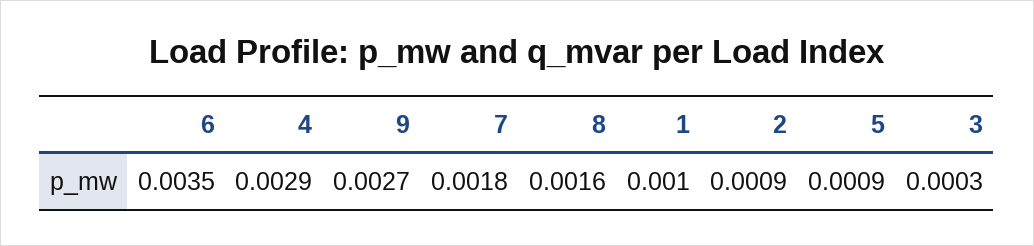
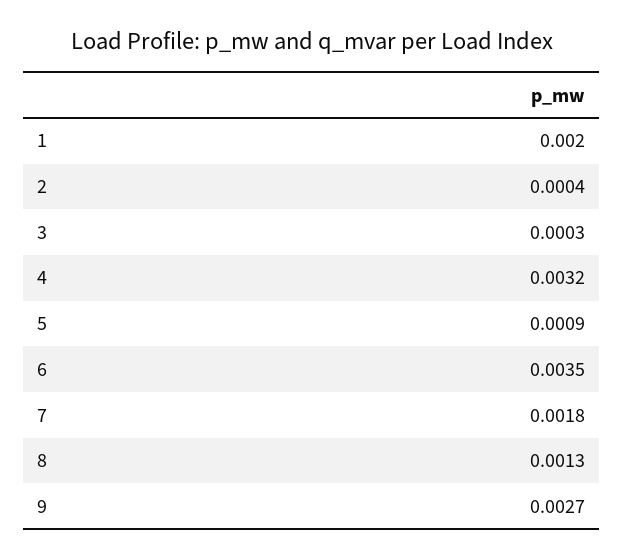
4: 0.0029 -> 0.0032
8: 0.0016 -> 0.0013
1: 0.001 -> 0.002
2: 0.0009 -> 0.0004

